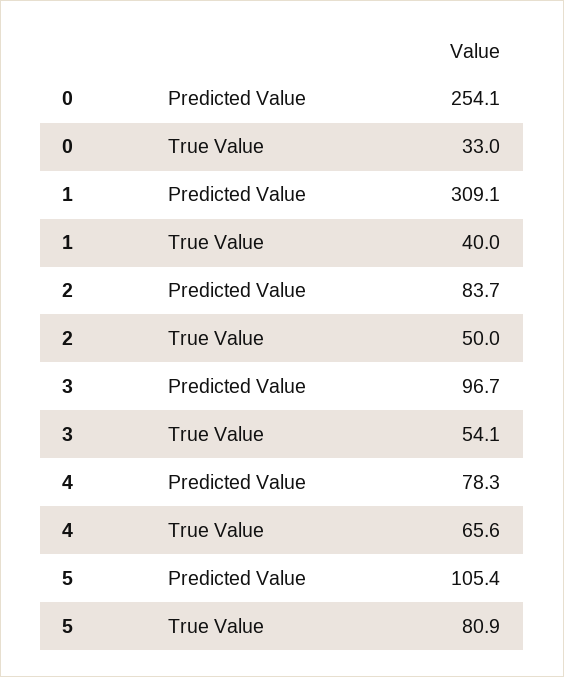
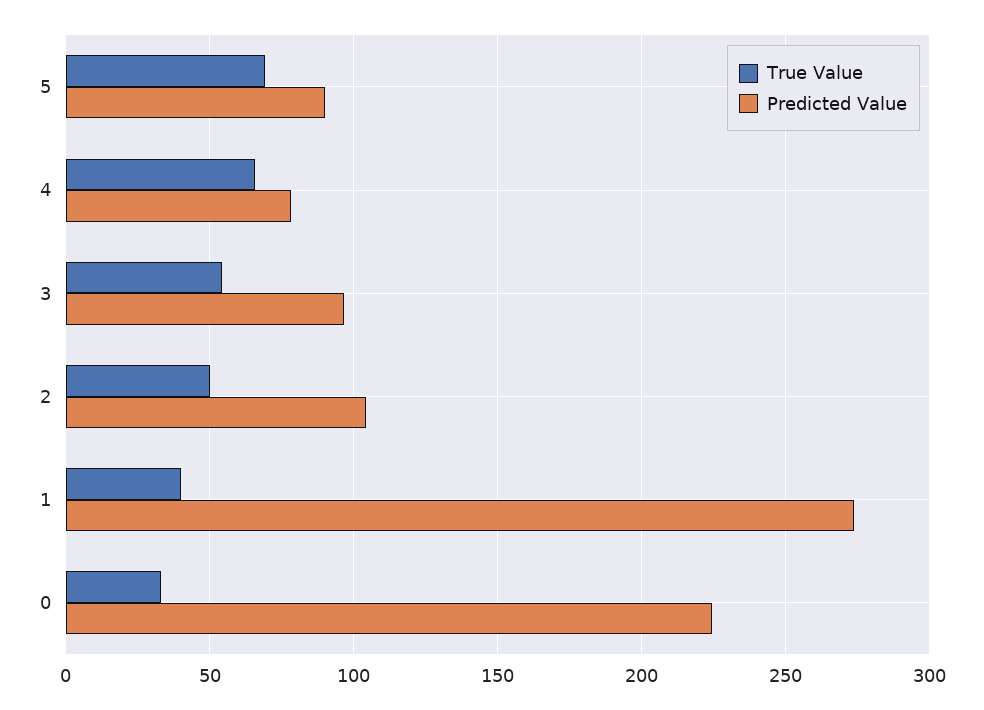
Predicted Value, 0: 254.1 -> 225
Predicted Value, 1: 309.1 -> 275
Predicted Value, 2: 83.7 -> 105
Predicted Value, 5: 105.4 -> 90
True Value, 5: 80.9 -> 70

